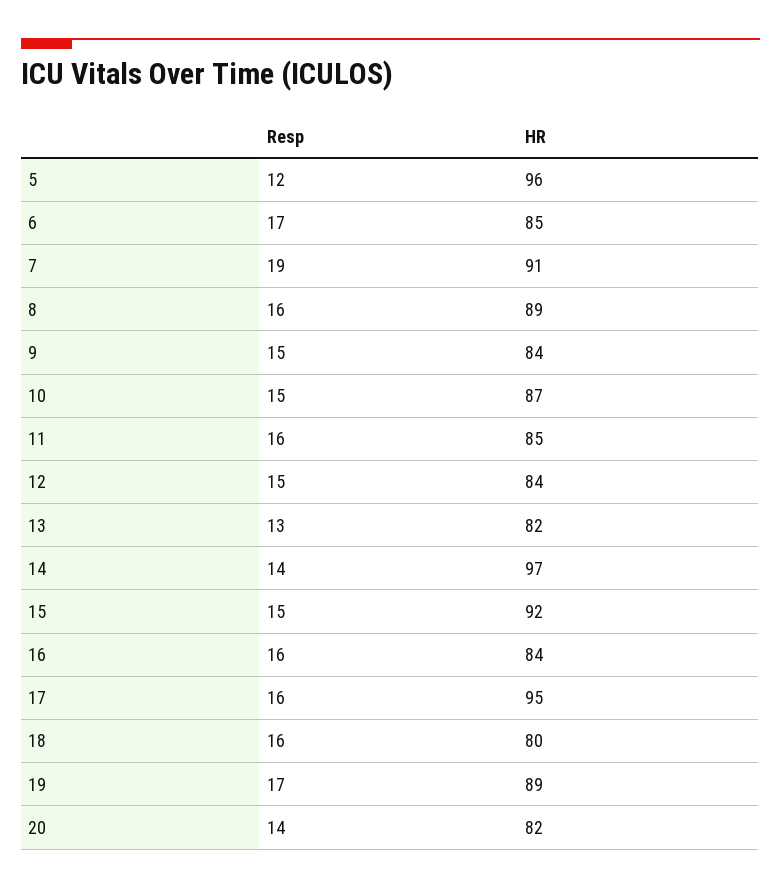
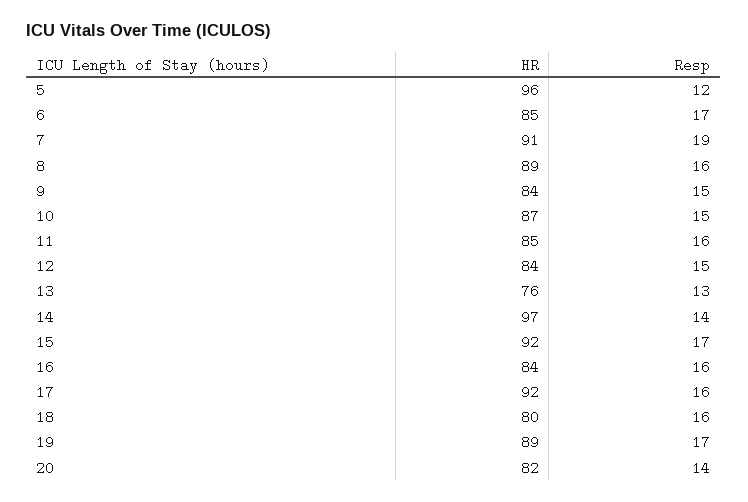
HR, 13: 82 -> 76
Resp, 15: 15 -> 17
HR, 17: 95 -> 92

